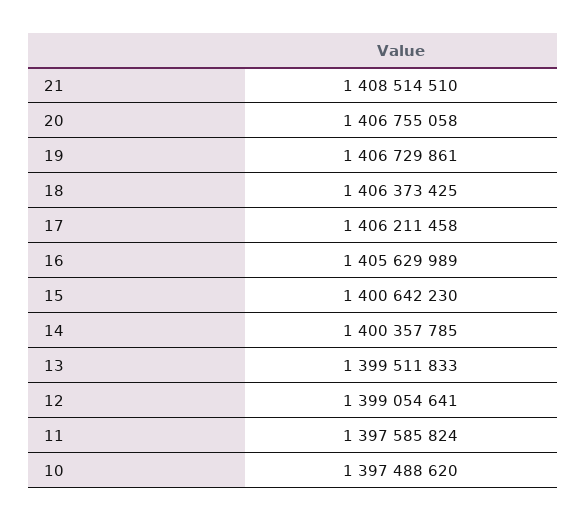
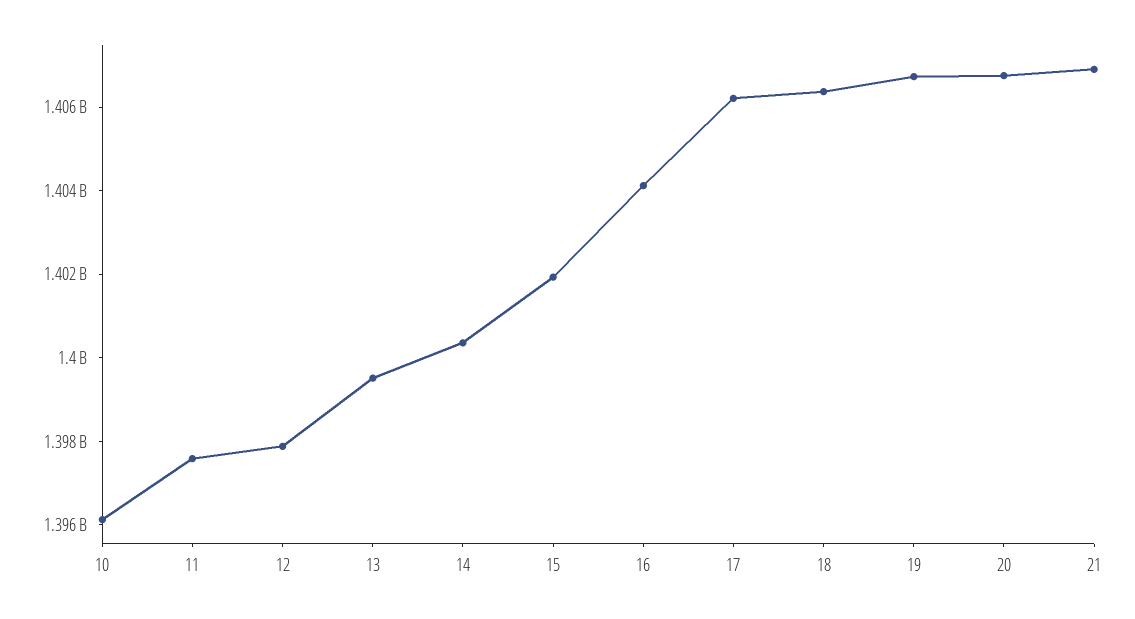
21: 1408514510 -> 1407000000
16: 1405629989 -> 1404000000
15: 1400642230 -> 1402000000
12: 1399054641 -> 1398000000
10: 1397488620 -> 1396000000

